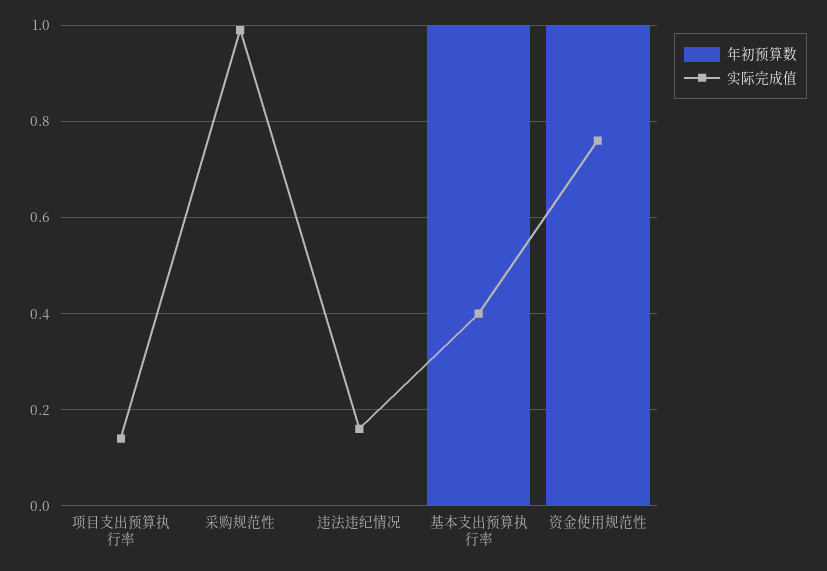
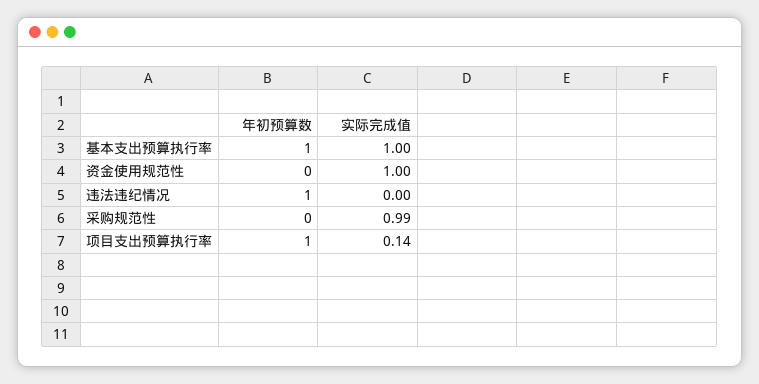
年初预算数, 项目支出预算执行率: 0 -> 1
年初预算数, 违法违纪情况: 0 -> 1
实际完成值, 违法违纪情况: 0.15 -> 0
实际完成值, 基本支出预算执行率: 0.4 -> 1
年初预算数, 资金使用规范性: 1 -> 0
实际完成值, 资金使用规范性: 0.75 -> 1

